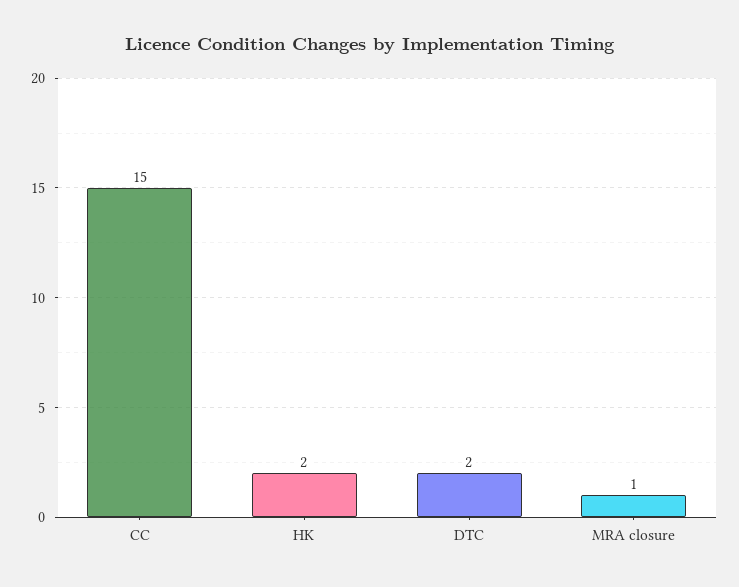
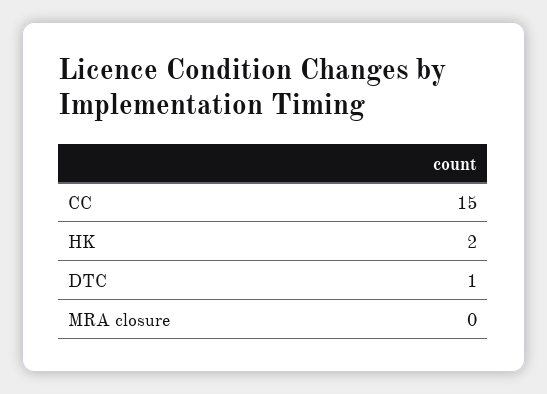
DTC: 2 -> 1
MRA closure: 1 -> 0

